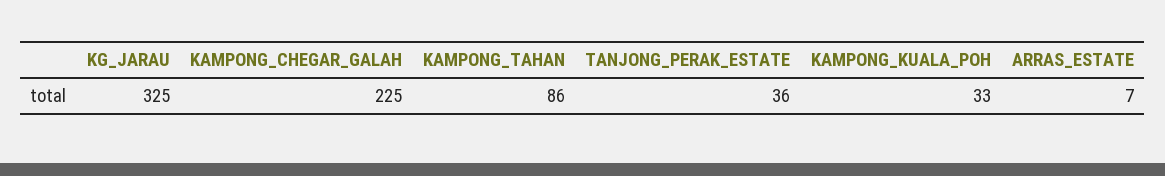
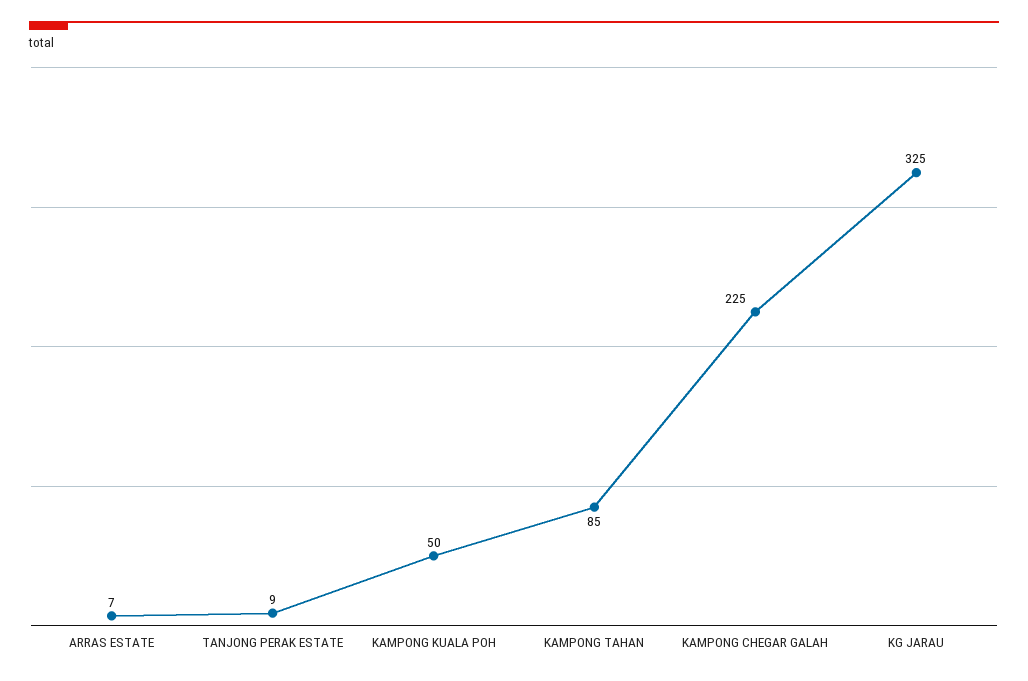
KAMPONG_TAHAN: 86 -> 85
TANJONG_PERAK_ESTATE: 36 -> 9
KAMPONG_KUALA_POH: 33 -> 50

